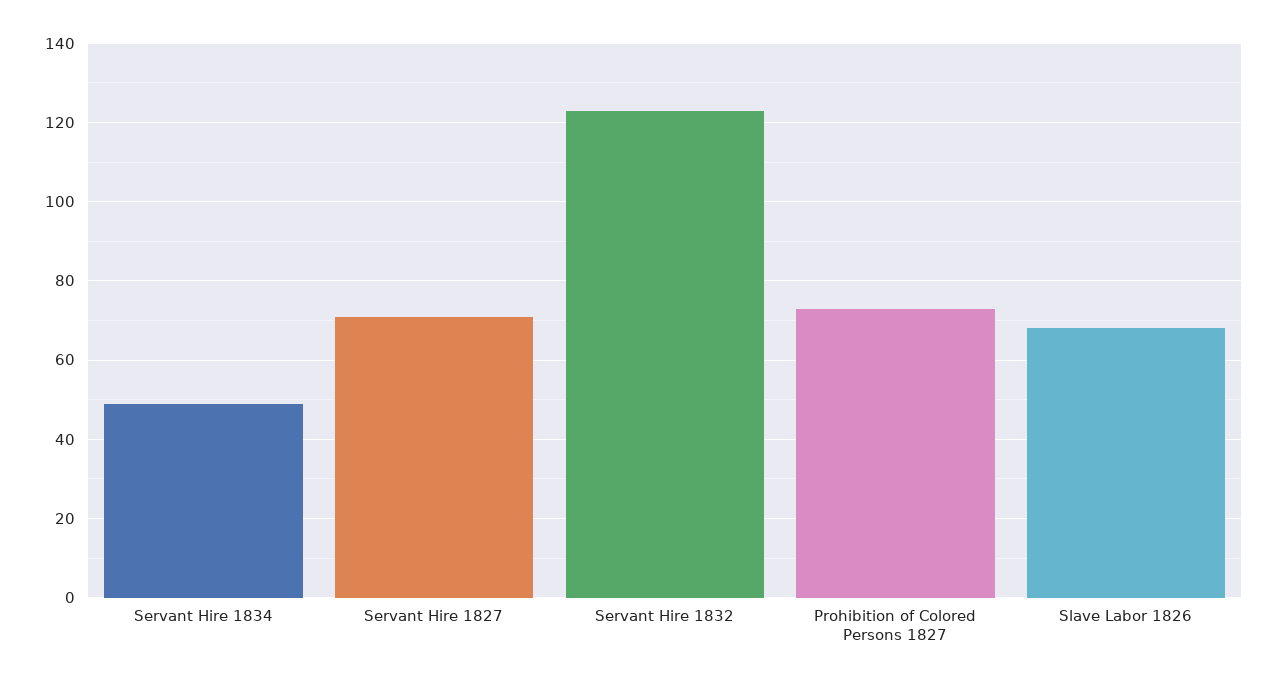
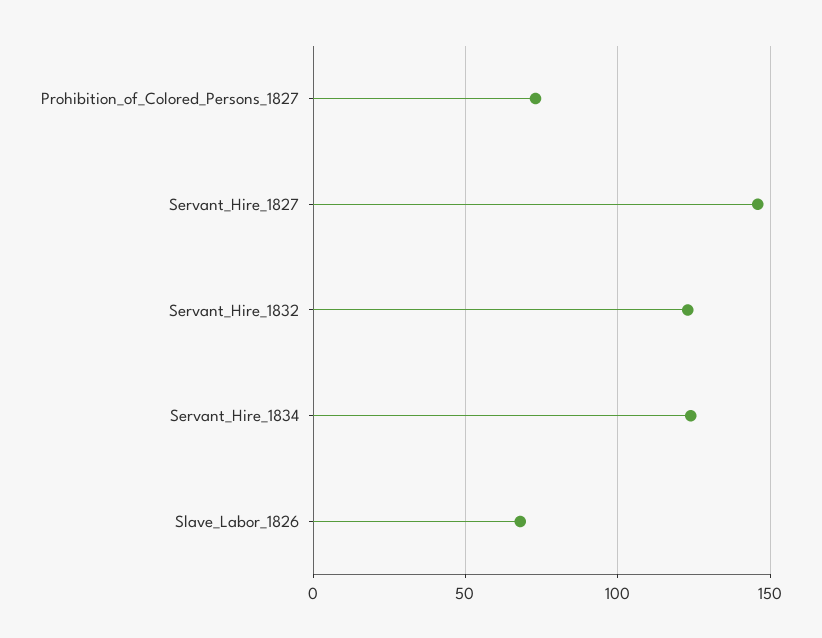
Servant Hire 1834: 50 -> 125
Servant Hire 1827: 70 -> 145

